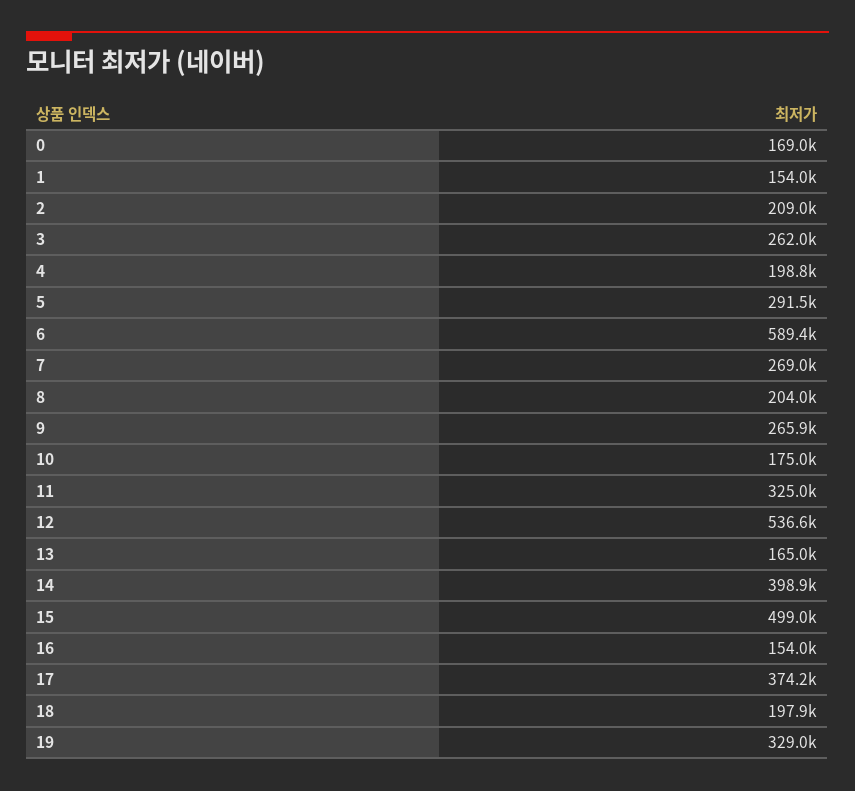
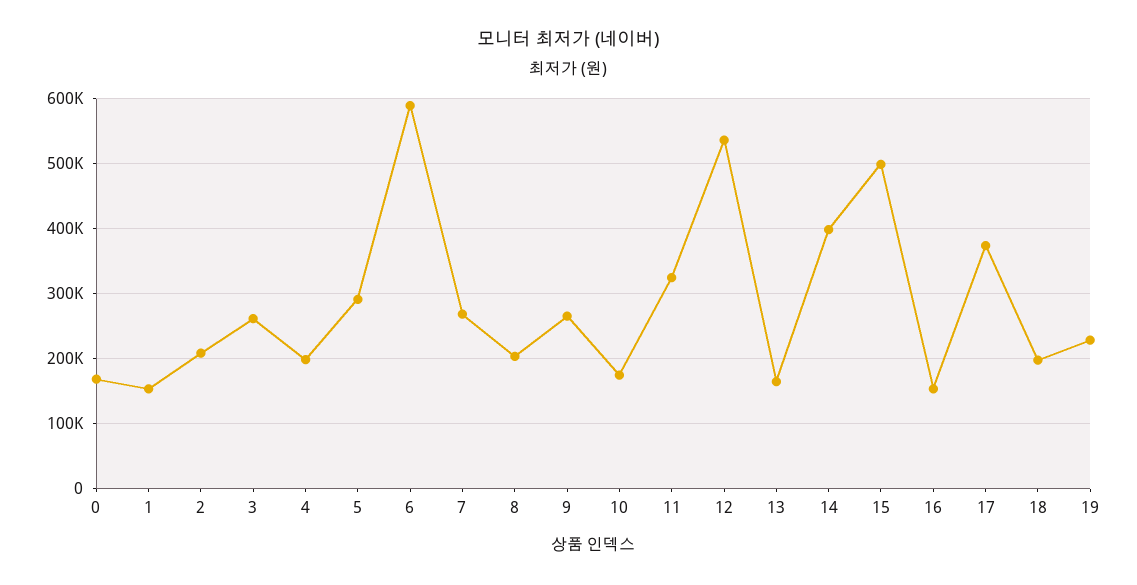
19: 329000 -> 230000

